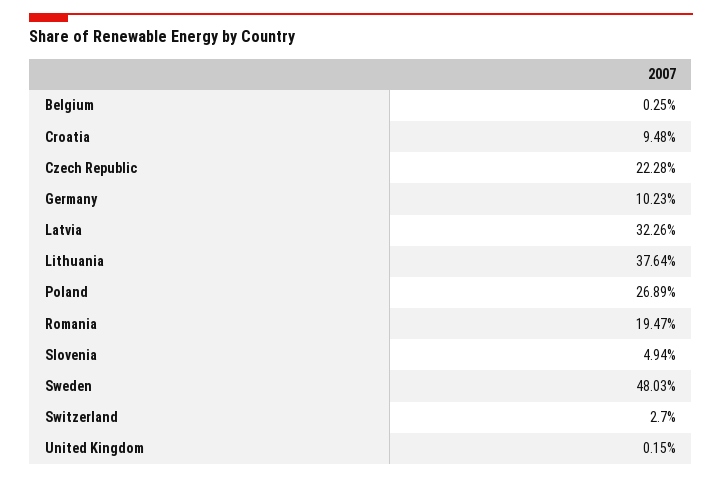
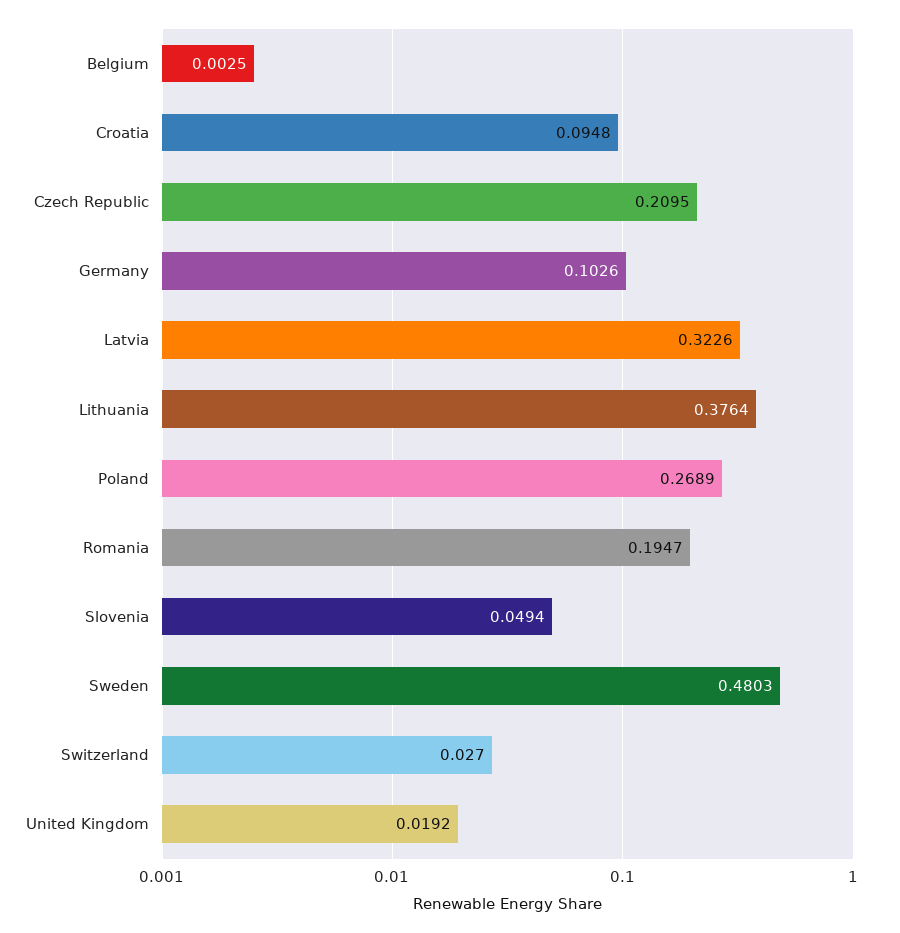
Czech Republic: 0.2228 -> 0.2095
Germany: 0.1023 -> 0.1026
United Kingdom: 0.0015 -> 0.0192

